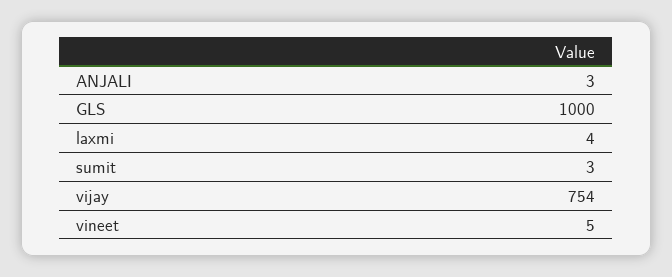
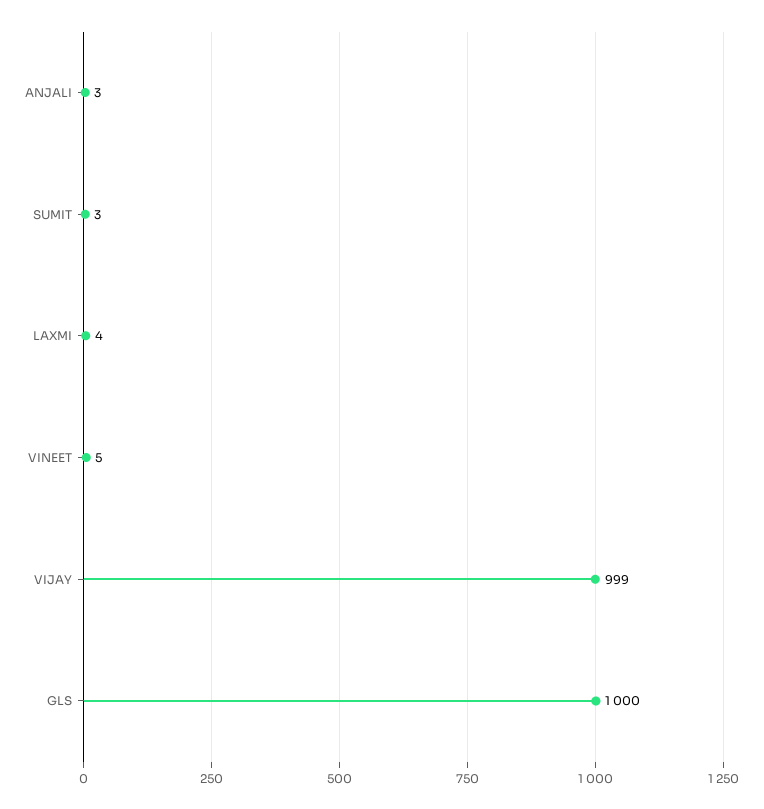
vijay: 754 -> 999

